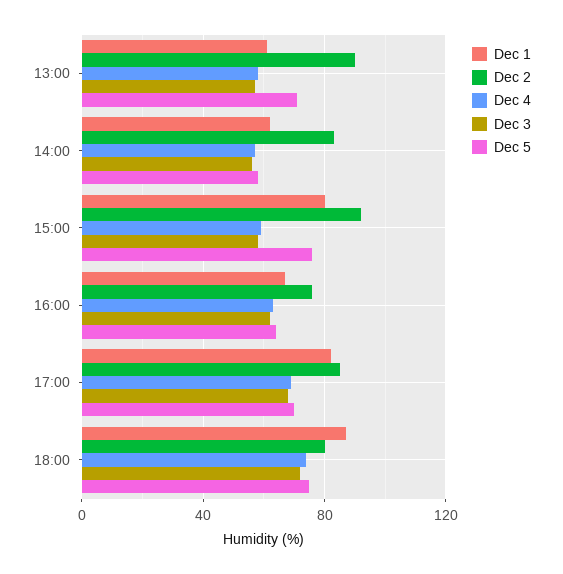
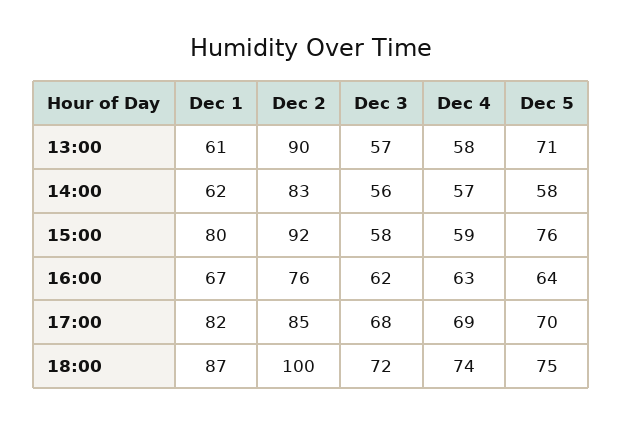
Dec 2, 18:00: 80 -> 100

